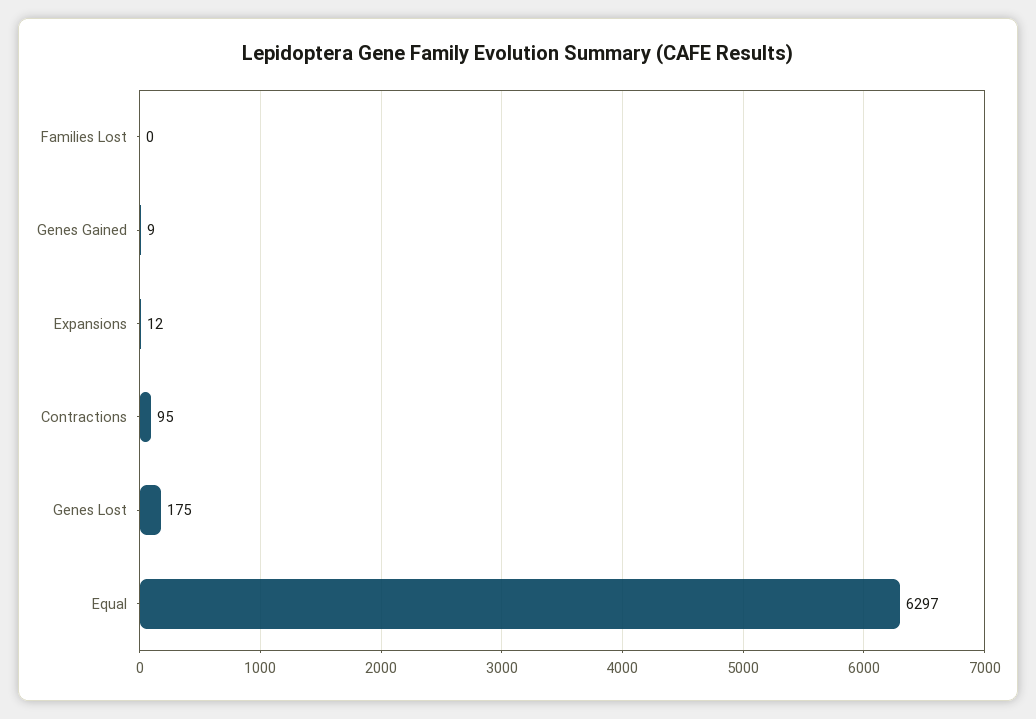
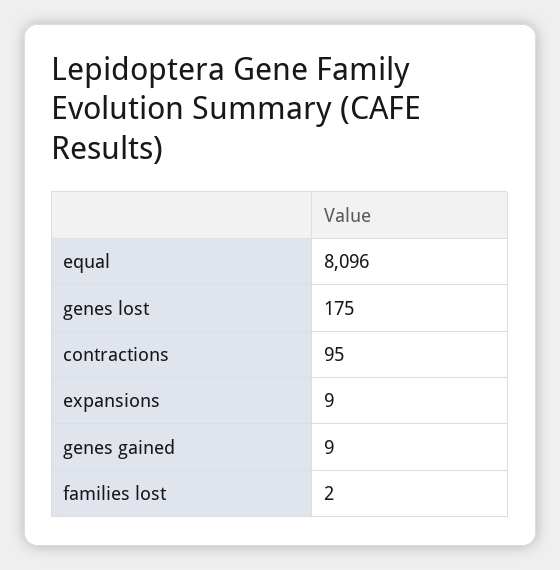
Families Lost: 0 -> 2
Expansions: 12 -> 9
Equal: 6297 -> 8096

